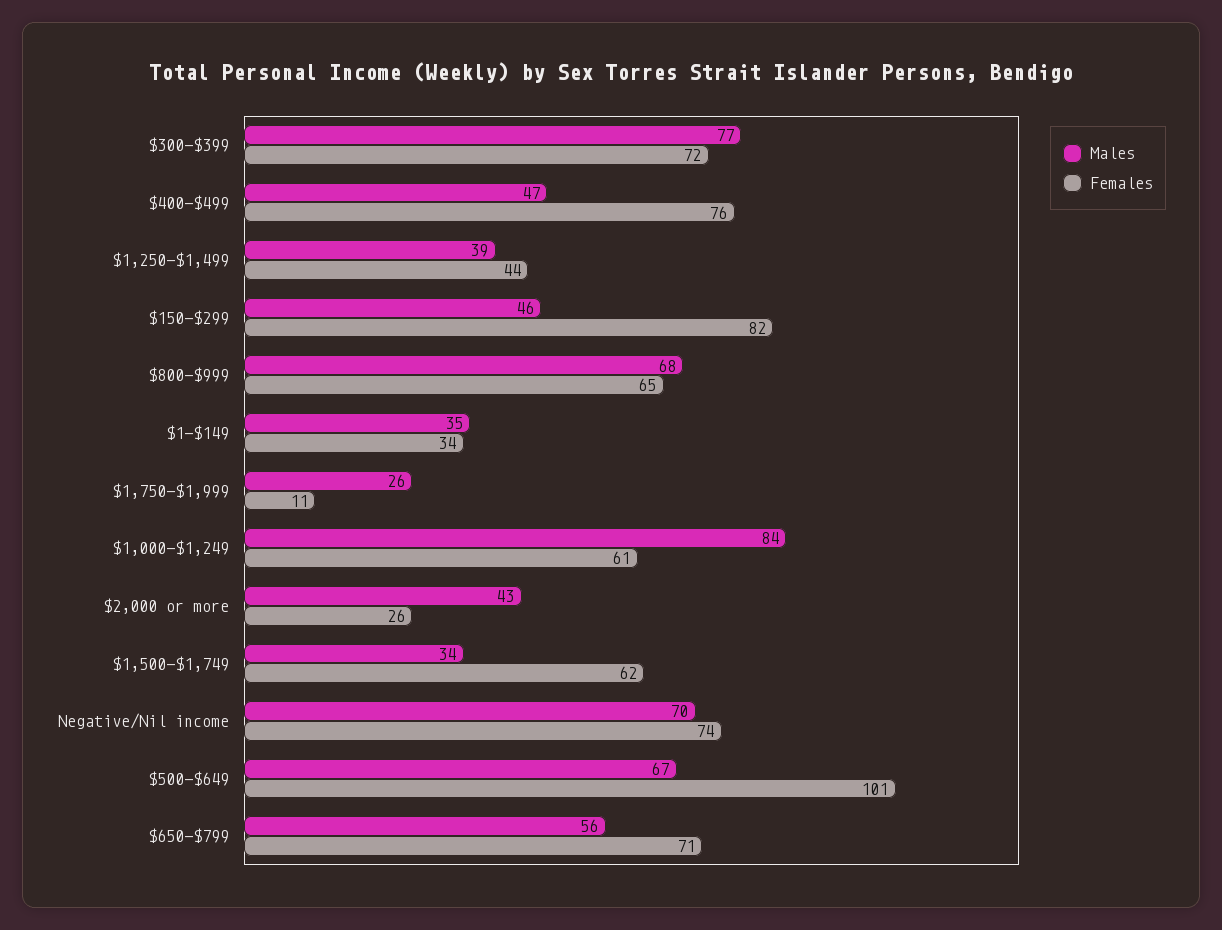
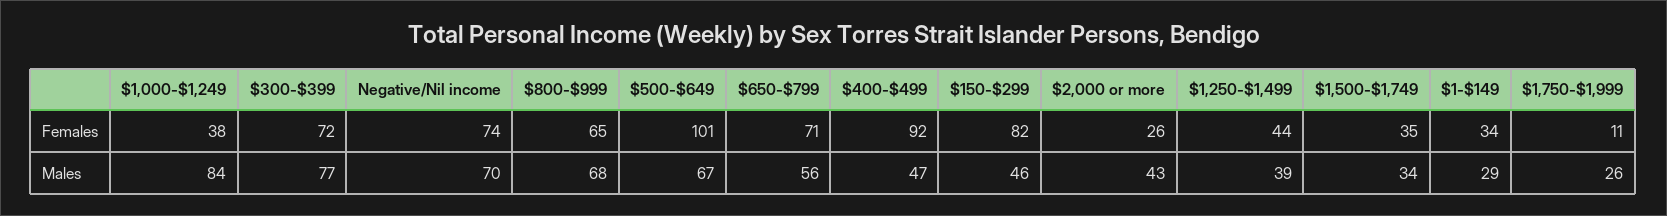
Females, $400-$499: 76 -> 92
Males, $1-$149: 35 -> 29
Females, $1,000-$1,249: 61 -> 38
Females, $1,500-$1,749: 62 -> 35

